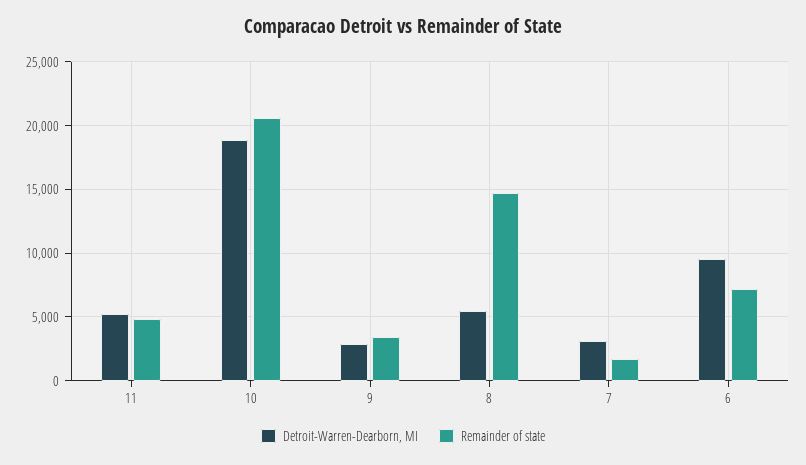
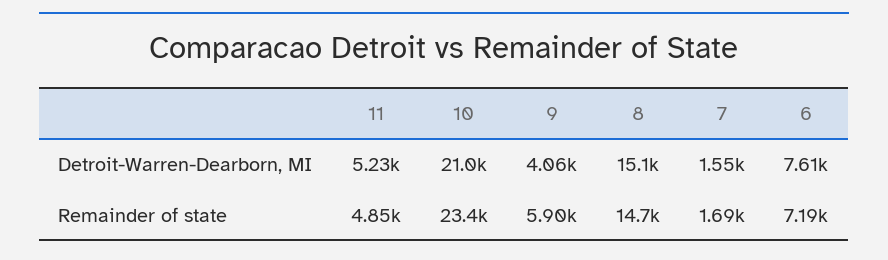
Detroit-Warren-Dearborn, MI, 10: 19000 -> 21000
Remainder of state, 10: 20500 -> 23400
Detroit-Warren-Dearborn, MI, 9: 3000 -> 4060
Remainder of state, 9: 3500 -> 5900
Detroit-Warren-Dearborn, MI, 8: 5500 -> 15100
Detroit-Warren-Dearborn, MI, 7: 3000 -> 1550
Detroit-Warren-Dearborn, MI, 6: 9500 -> 7610

